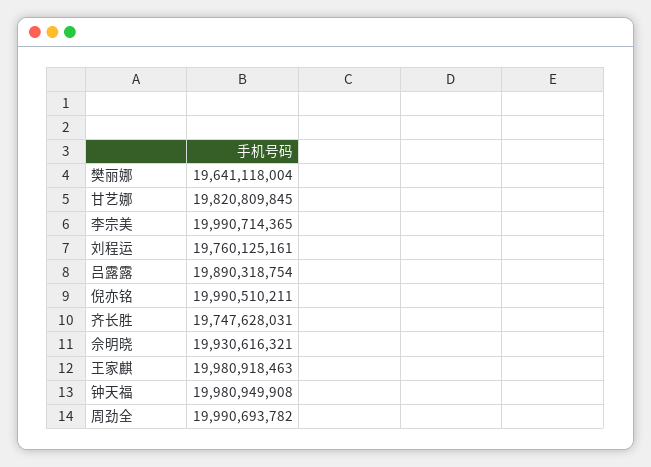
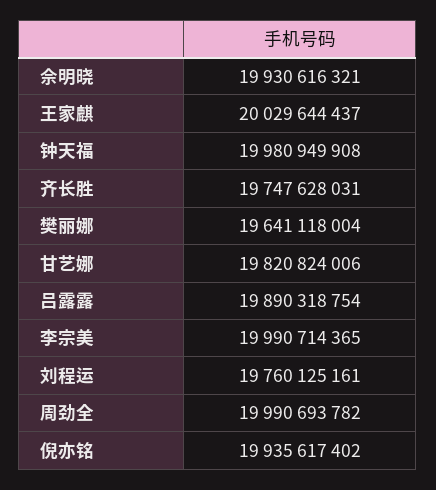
甘艺娜: 19820809845 -> 19820824006
倪亦铭: 19990510211 -> 19935617402
王家麒: 19980918463 -> 20029644437

